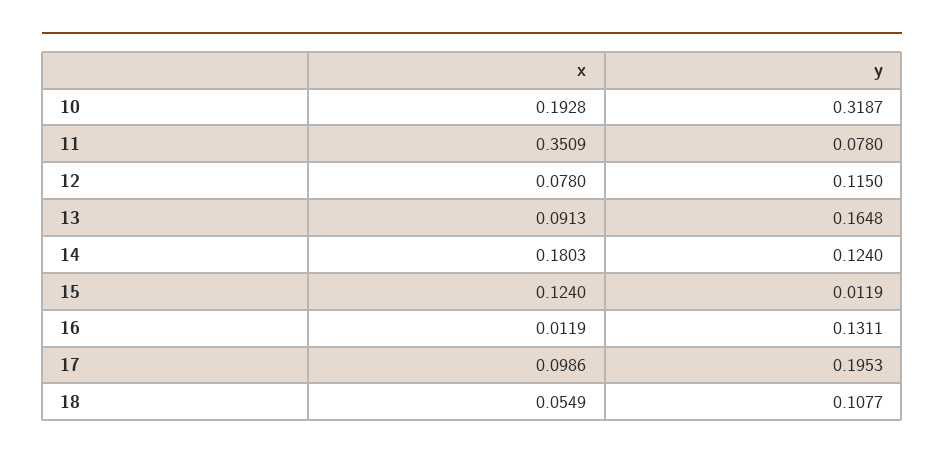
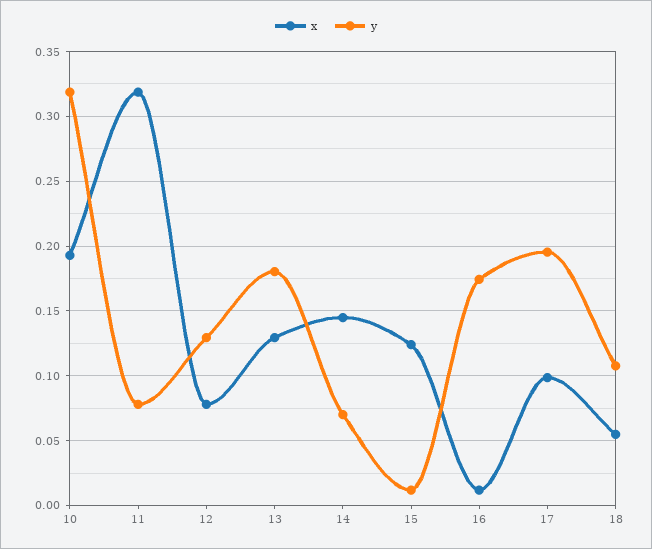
x, 11: 0.3509 -> 0.32
y, 12: 0.115 -> 0.13
x, 13: 0.0913 -> 0.13
y, 13: 0.1648 -> 0.18
x, 14: 0.1803 -> 0.145
y, 14: 0.124 -> 0.07
y, 16: 0.1311 -> 0.175

